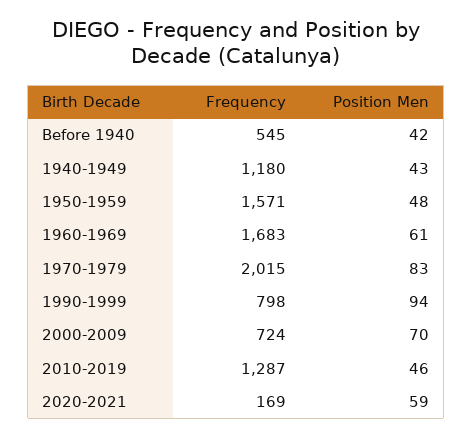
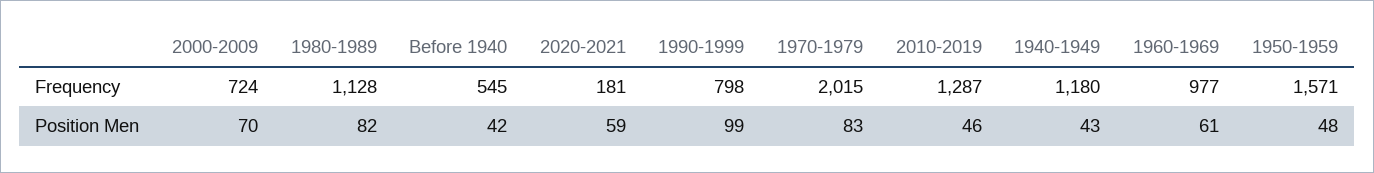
Frequency, 1960-1969: 1683 -> 977
Position Men, 1990-1999: 94 -> 99
Frequency, 2020-2021: 169 -> 181
Frequency, 1980-1989: none -> 1128
Position Men, 1980-1989: none -> 82

